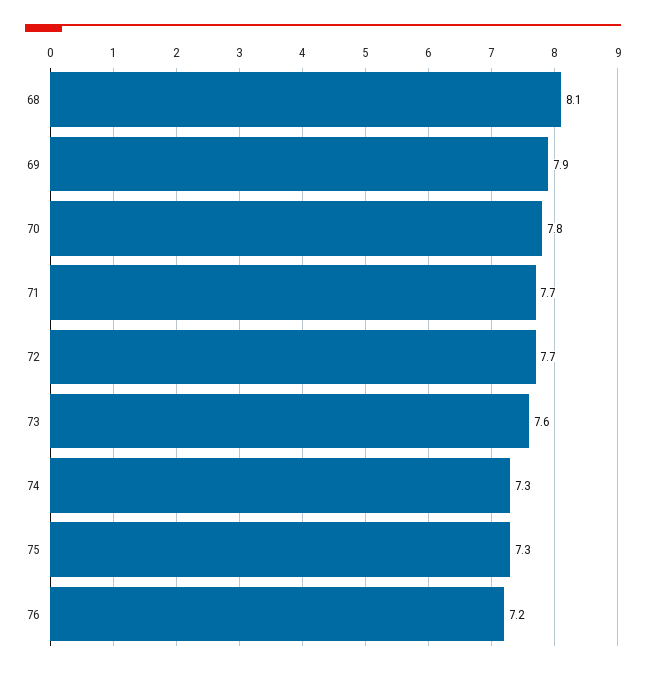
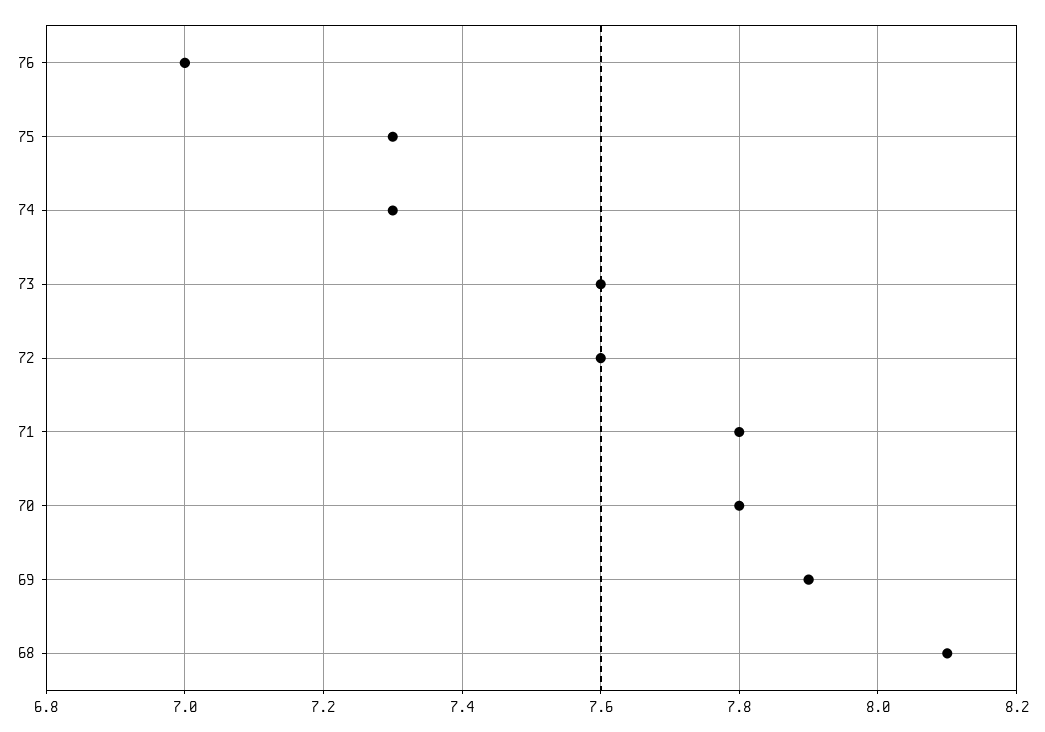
71: 7.7 -> 7.8
72: 7.7 -> 7.6
76: 7.2 -> 7

